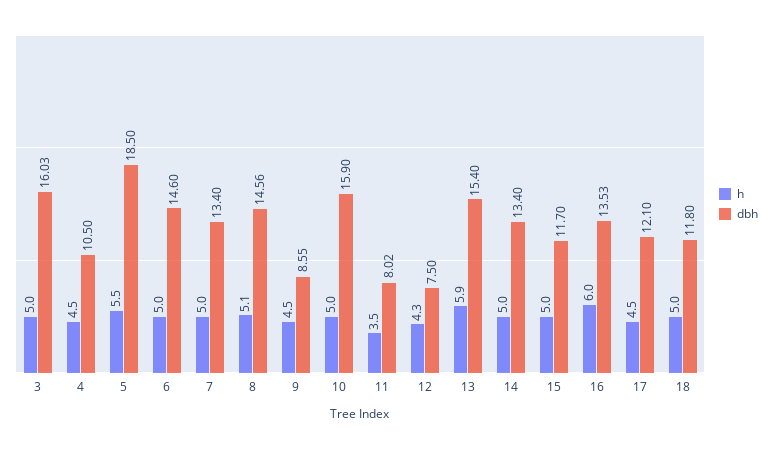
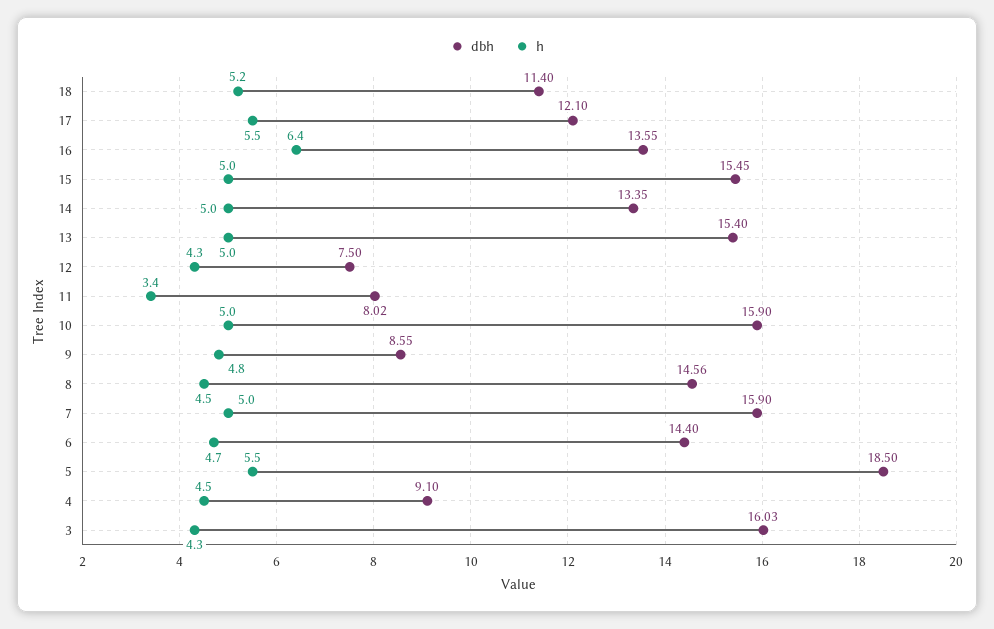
h, 3: 5 -> 4.3
dbh, 4: 10.5 -> 9.1
h, 6: 5 -> 4.7
dbh, 6: 14.6 -> 14.4
dbh, 7: 13.4 -> 15.9
h, 8: 5.1 -> 4.5
h, 9: 4.5 -> 4.8
h, 11: 3.5 -> 3.4
h, 13: 5.9 -> 5
dbh, 14: 13.4 -> 13.35
dbh, 15: 11.7 -> 15.45
h, 16: 6 -> 6.4
dbh, 16: 13.53 -> 13.55
h, 17: 4.5 -> 5.5
h, 18: 5 -> 5.2
dbh, 18: 11.8 -> 11.4

